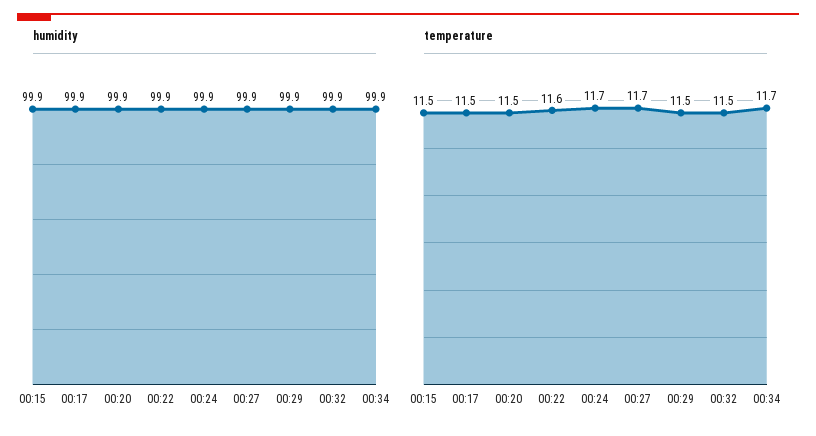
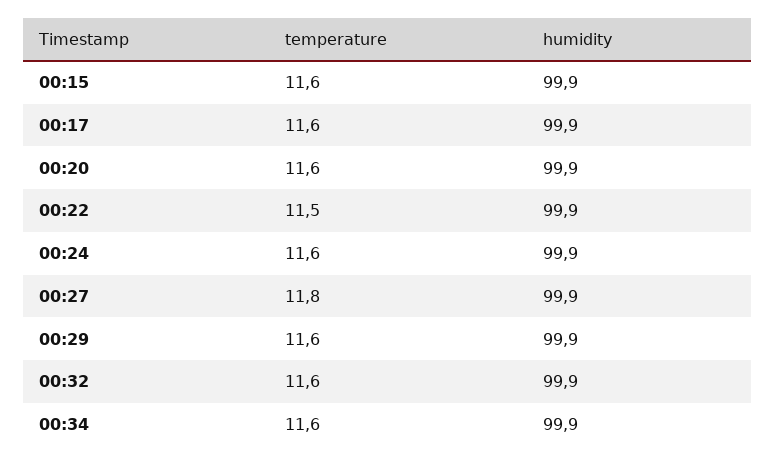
temperature, 00:15: 11.5 -> 11.6
temperature, 00:17: 11.5 -> 11.6
temperature, 00:20: 11.5 -> 11.6
temperature, 00:22: 11.6 -> 11.5
temperature, 00:24: 11.7 -> 11.6
temperature, 00:27: 11.7 -> 11.8
temperature, 00:29: 11.5 -> 11.6
temperature, 00:32: 11.5 -> 11.6
temperature, 00:34: 11.7 -> 11.6

